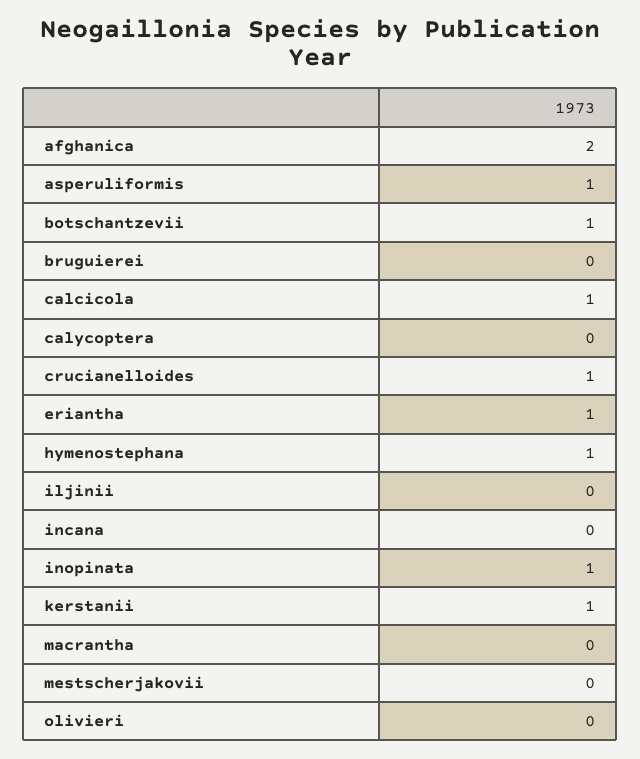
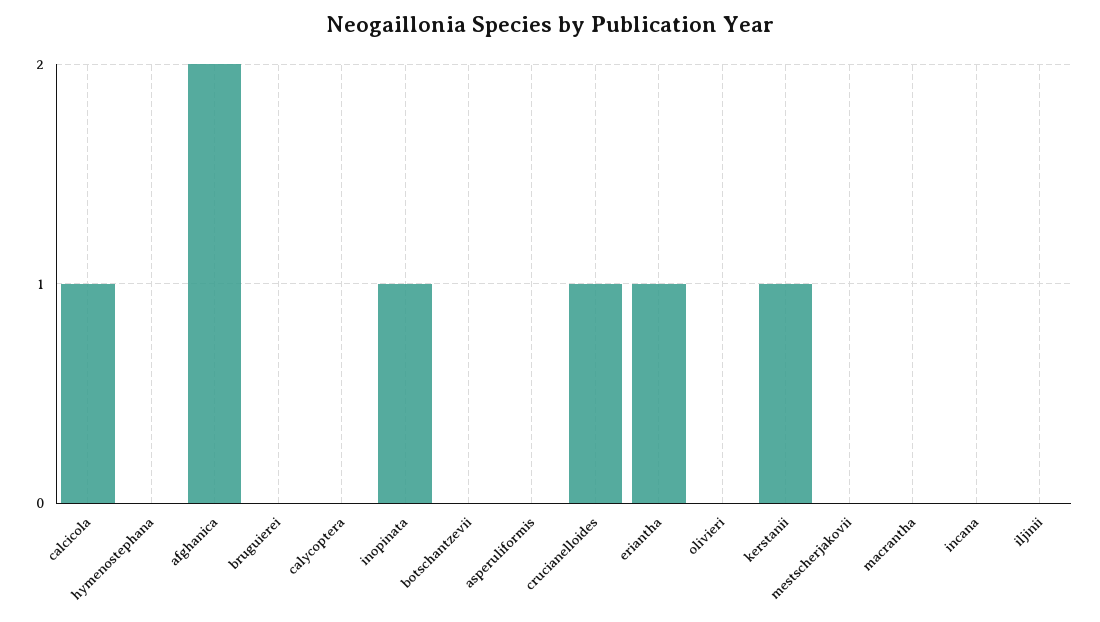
asperuliformis: 1 -> 0
botschantzevii: 1 -> 0
hymenostephana: 1 -> 0

